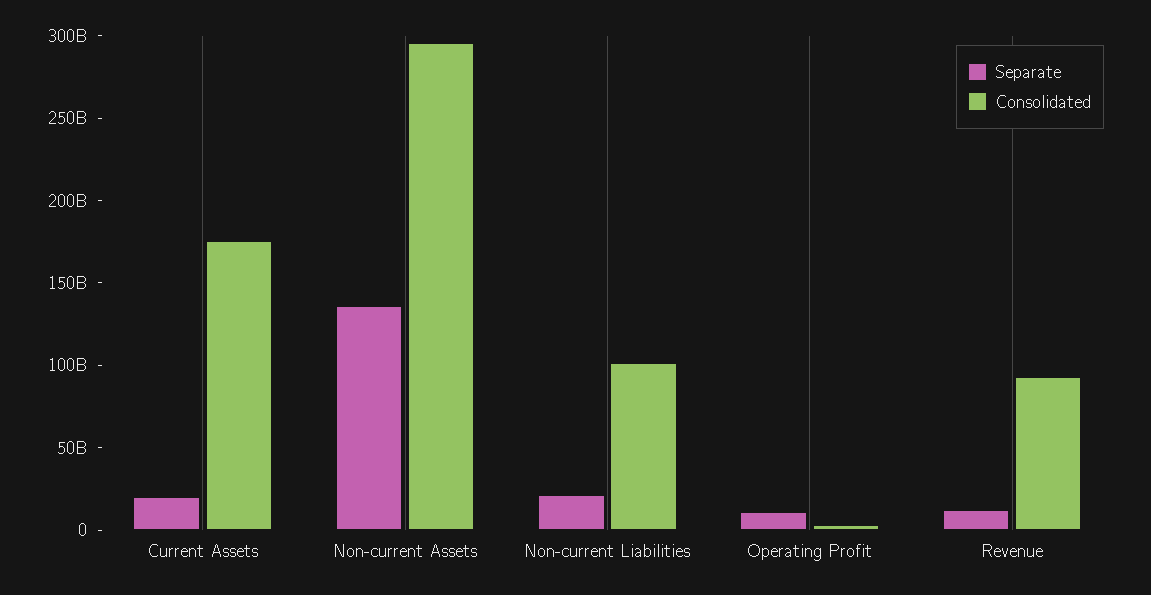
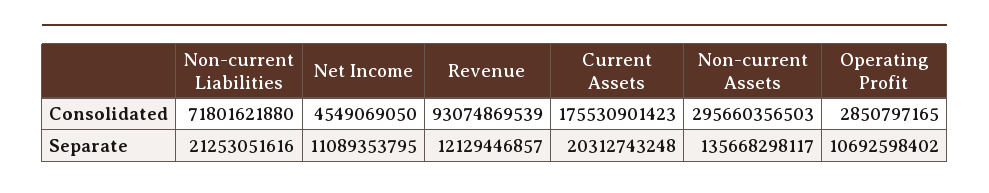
Consolidated, Non-current Liabilities: 100000000000 -> 71801621880
Consolidated, Net Income: none -> 4549069050
Separate, Net Income: none -> 11089353795

